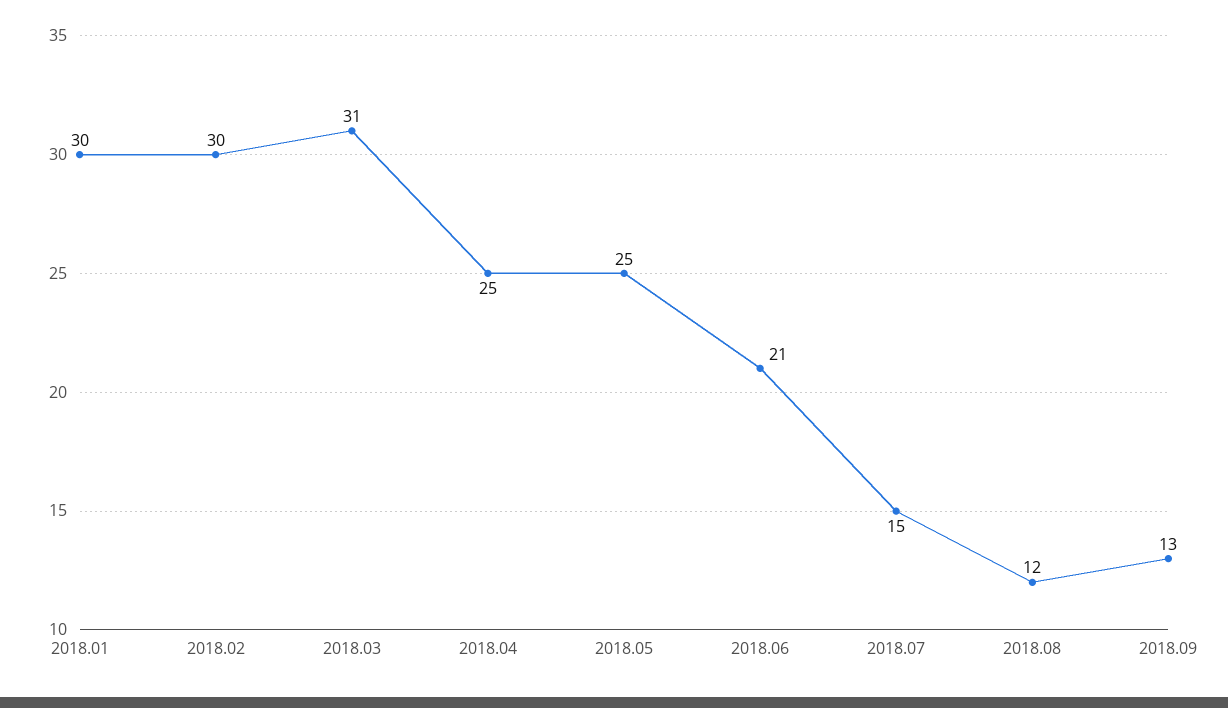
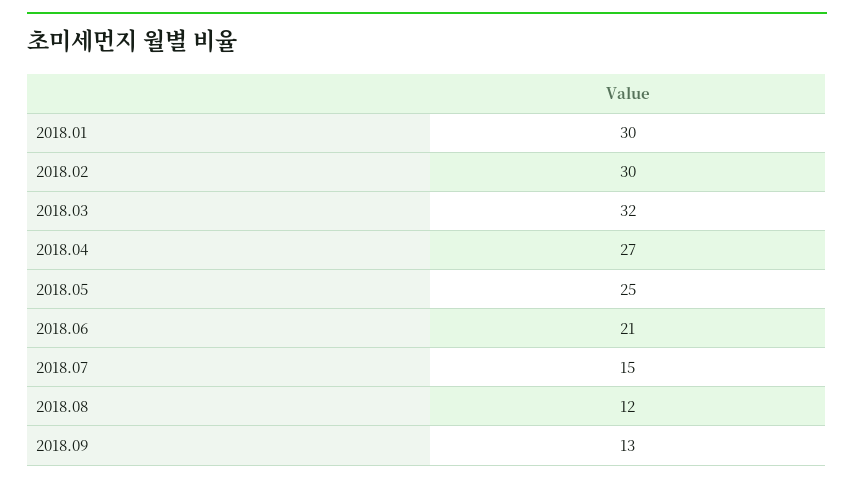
2018.03: 31 -> 32
2018.04: 25 -> 27

